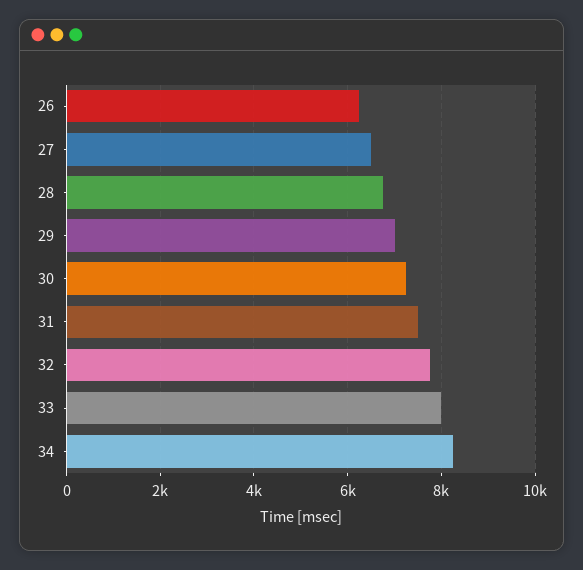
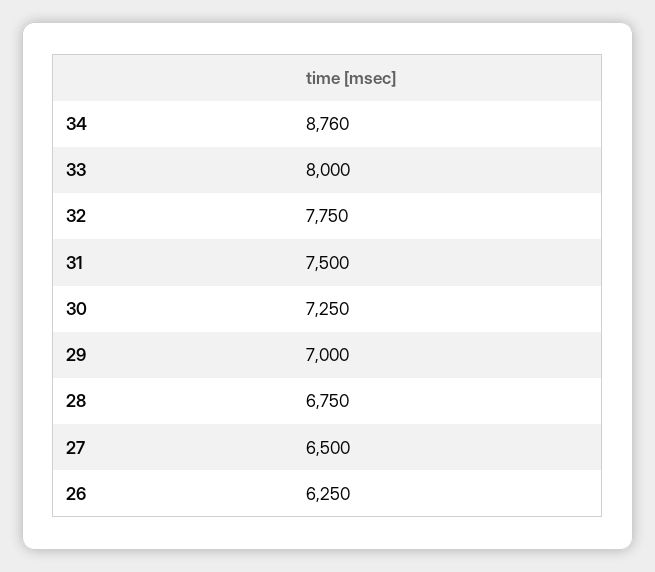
34: 8200 -> 8760

